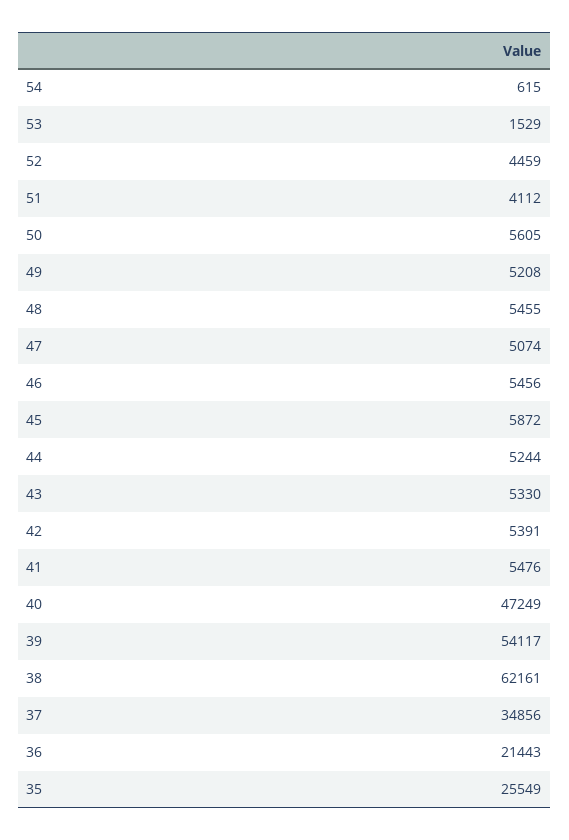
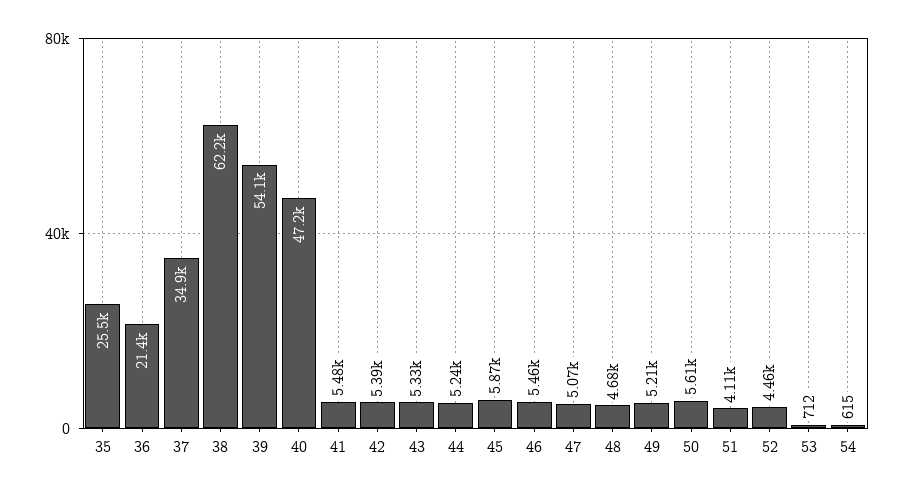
53: 1529 -> 712
48: 5455 -> 4680

